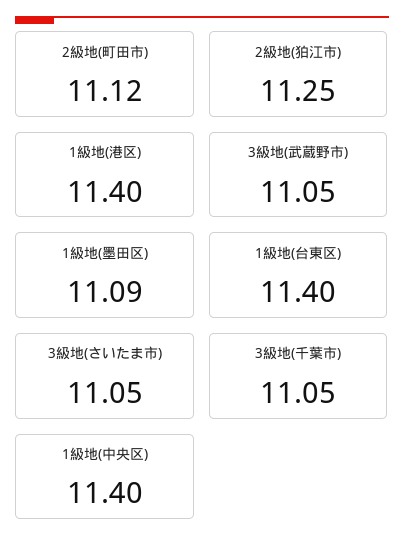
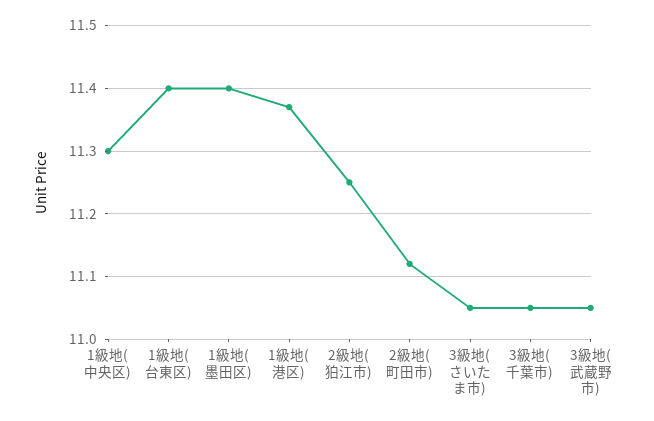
1級地(港区): 11.4 -> 11.37
1級地(墨田区): 11.09 -> 11.4
1級地(中央区): 11.4 -> 11.3

